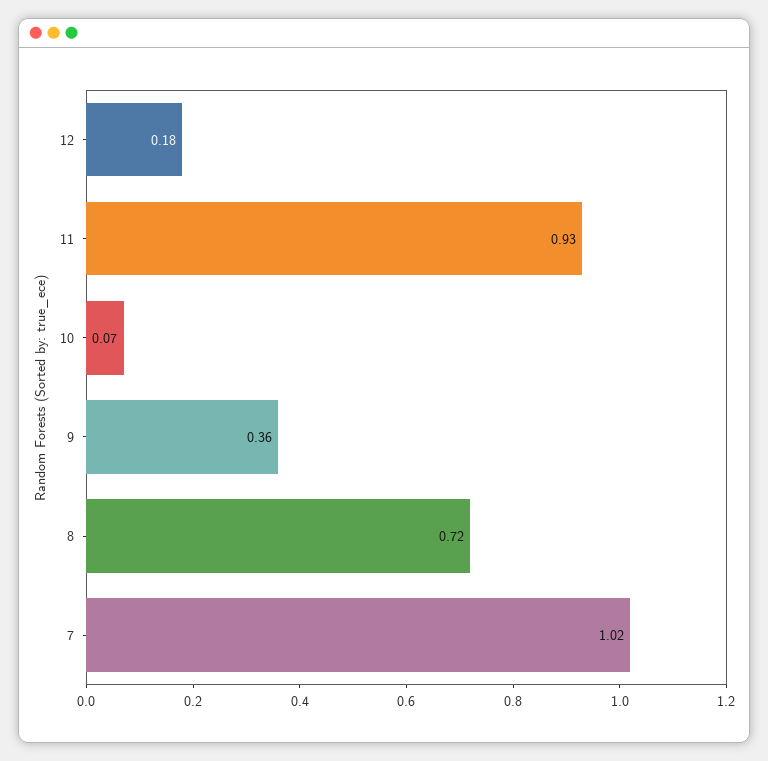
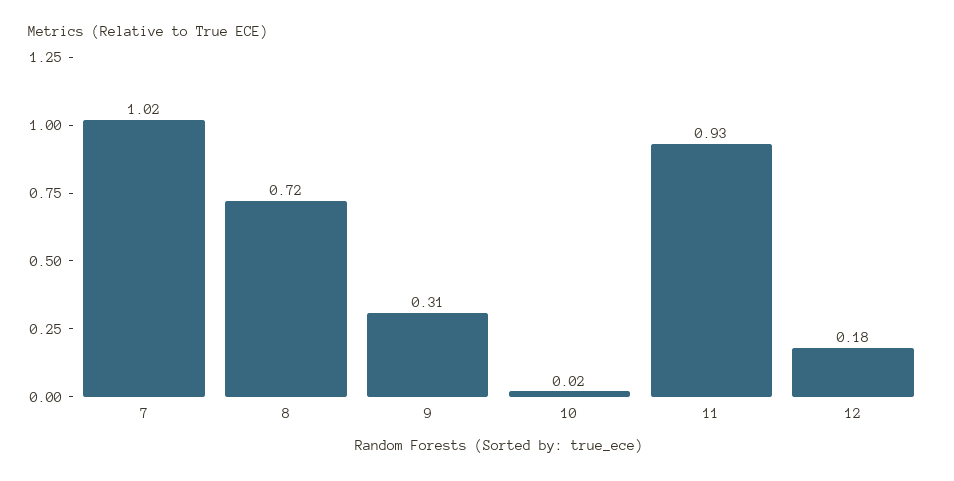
10: 0.07 -> 0.02
9: 0.36 -> 0.31

